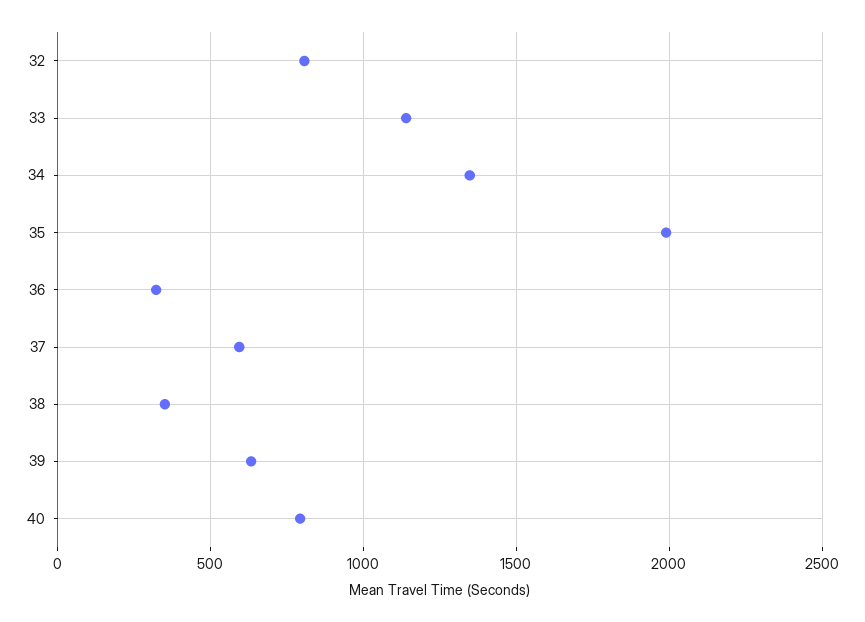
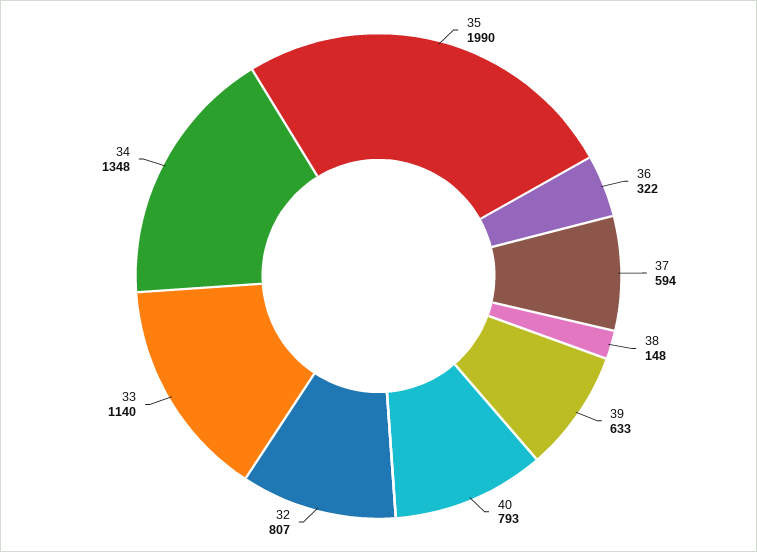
38: 350 -> 148

